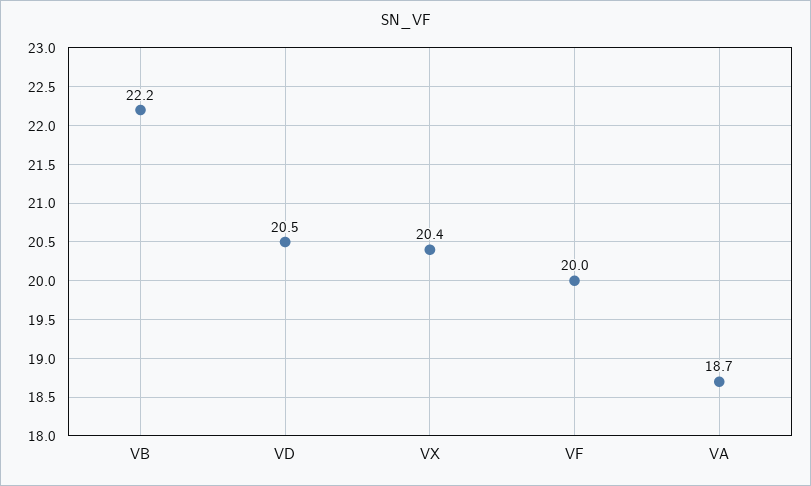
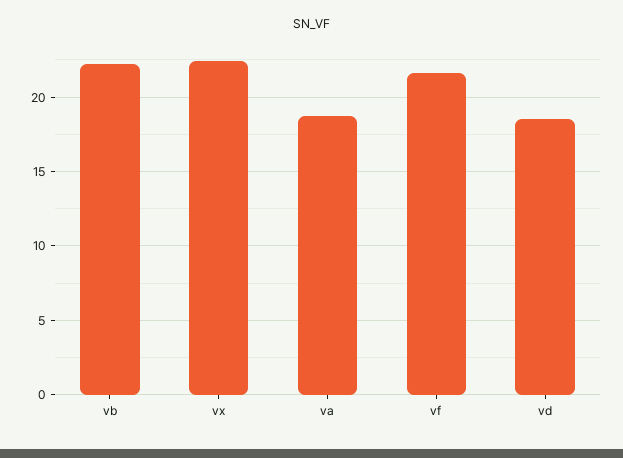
VD: 20.5 -> 18.5
VX: 20.4 -> 22.5
VF: 20 -> 21.5

